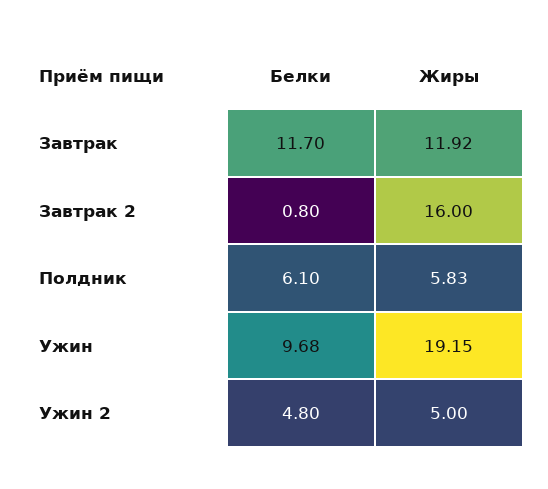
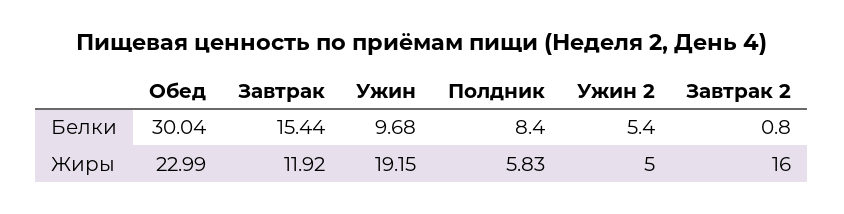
Белки, Завтрак: 11.7 -> 15.44
Белки, Полдник: 6.1 -> 8.4
Белки, Ужин 2: 4.8 -> 5.4
Белки, Обед: none -> 30.04
Жиры, Обед: none -> 22.99

